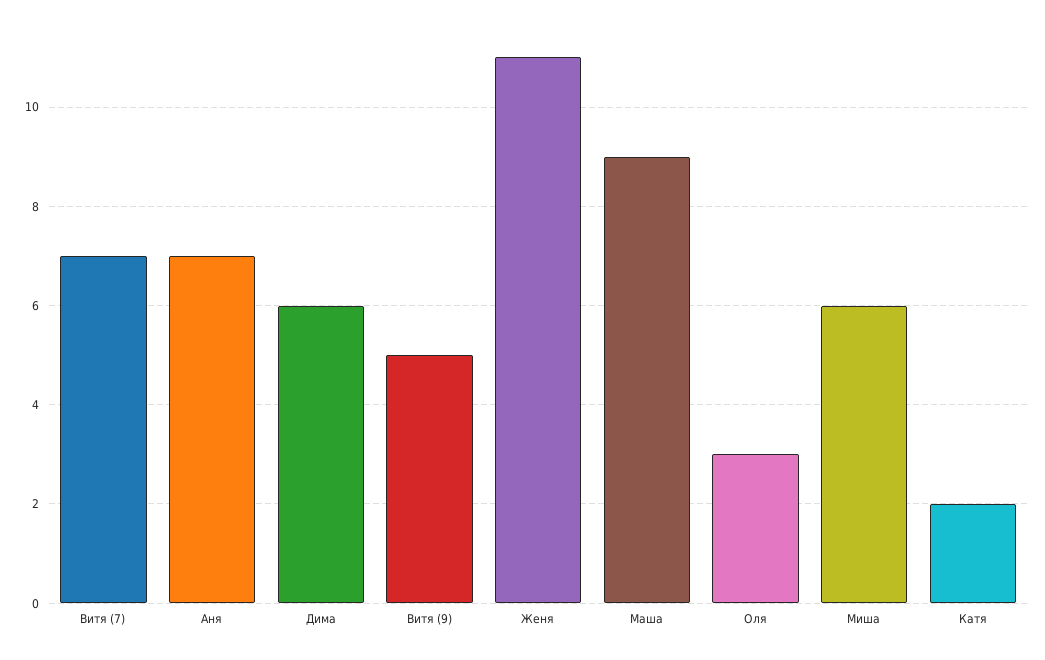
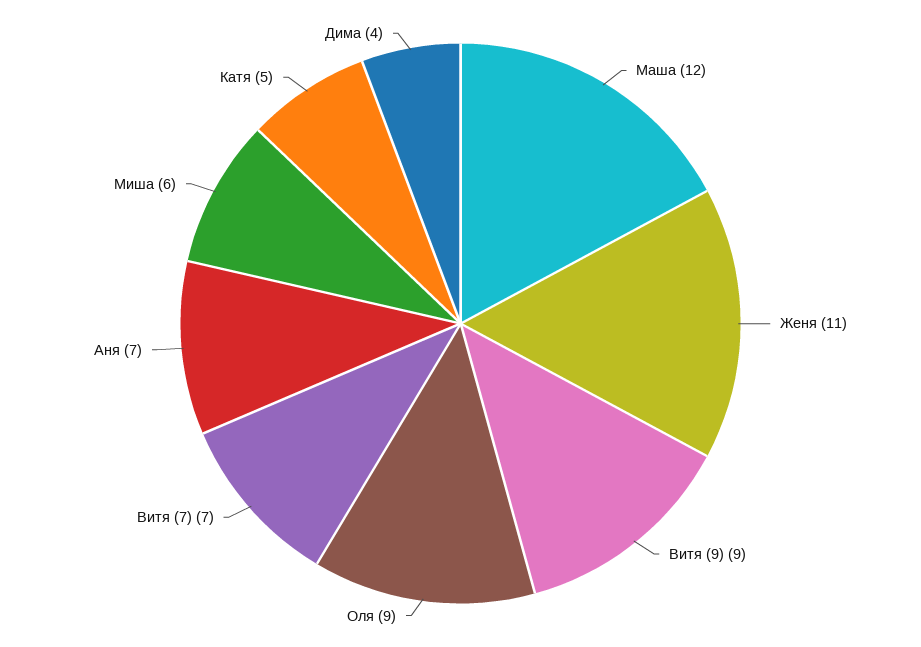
Дима: 6 -> 4
Витя (9): 5 -> 9
Маша: 9 -> 12
Оля: 3 -> 9
Катя: 2 -> 5

